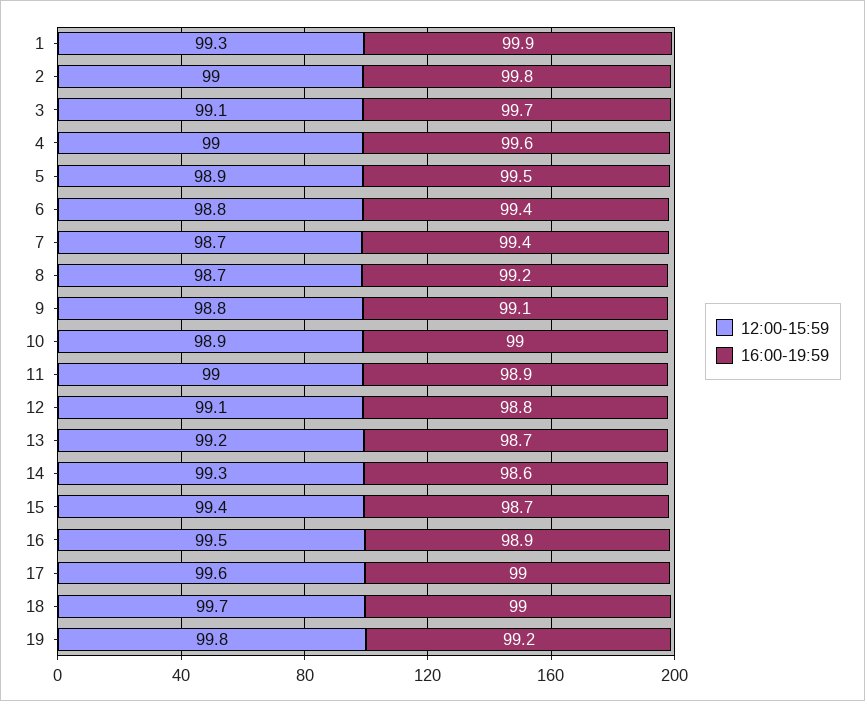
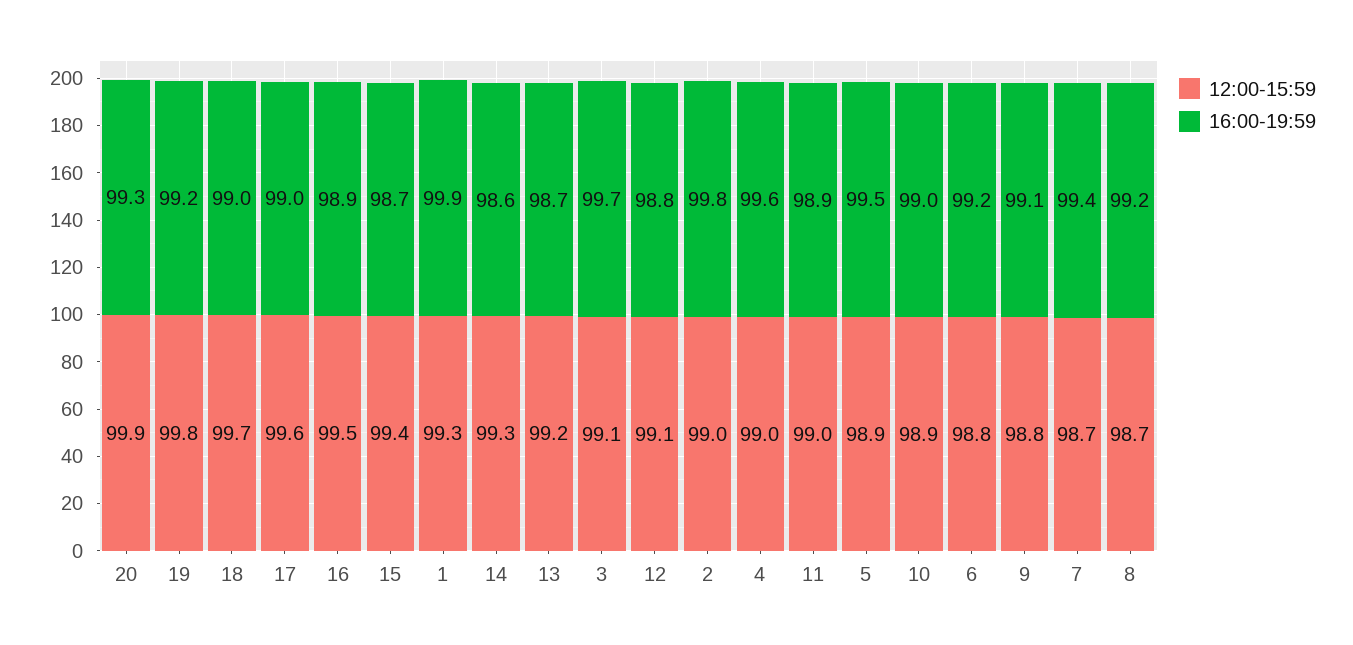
16:00-19:59, 6: 99.4 -> 99.2
12:00-15:59, 20: none -> 99.9
16:00-19:59, 20: none -> 99.3

